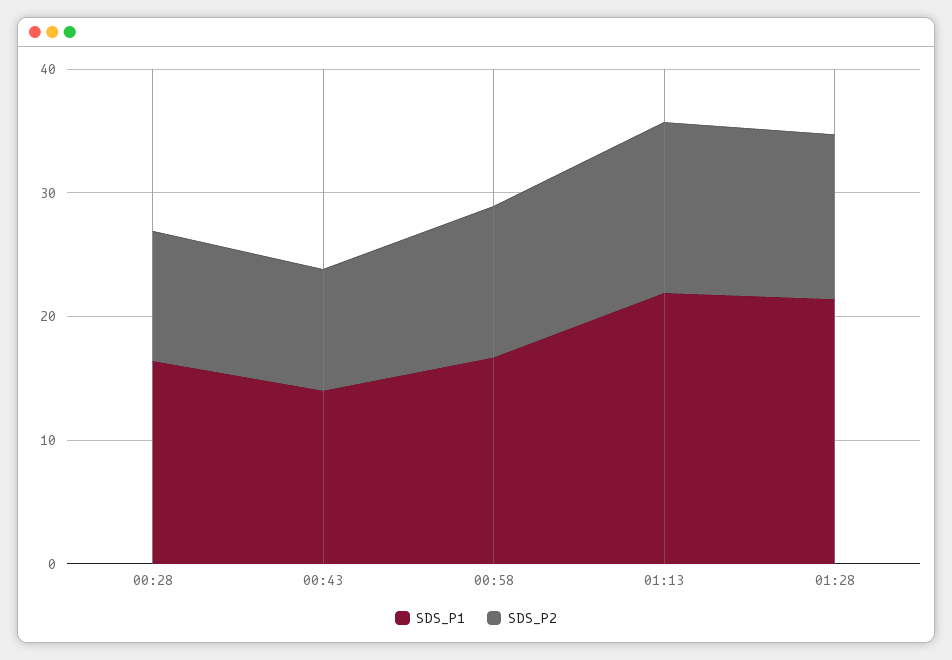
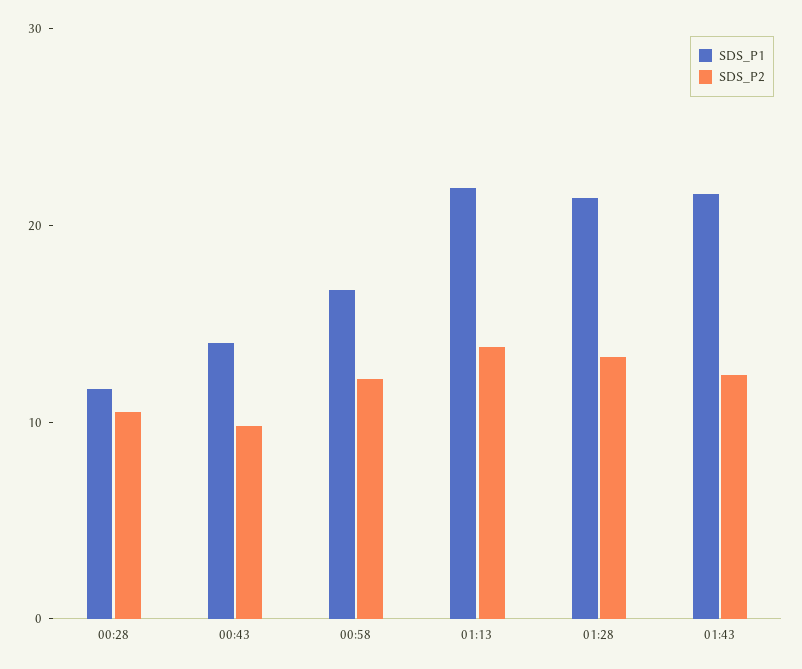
SDS_P1, 00:28: 16 -> 12
SDS_P1, 01:43: none -> 22
SDS_P2, 01:43: none -> 12

